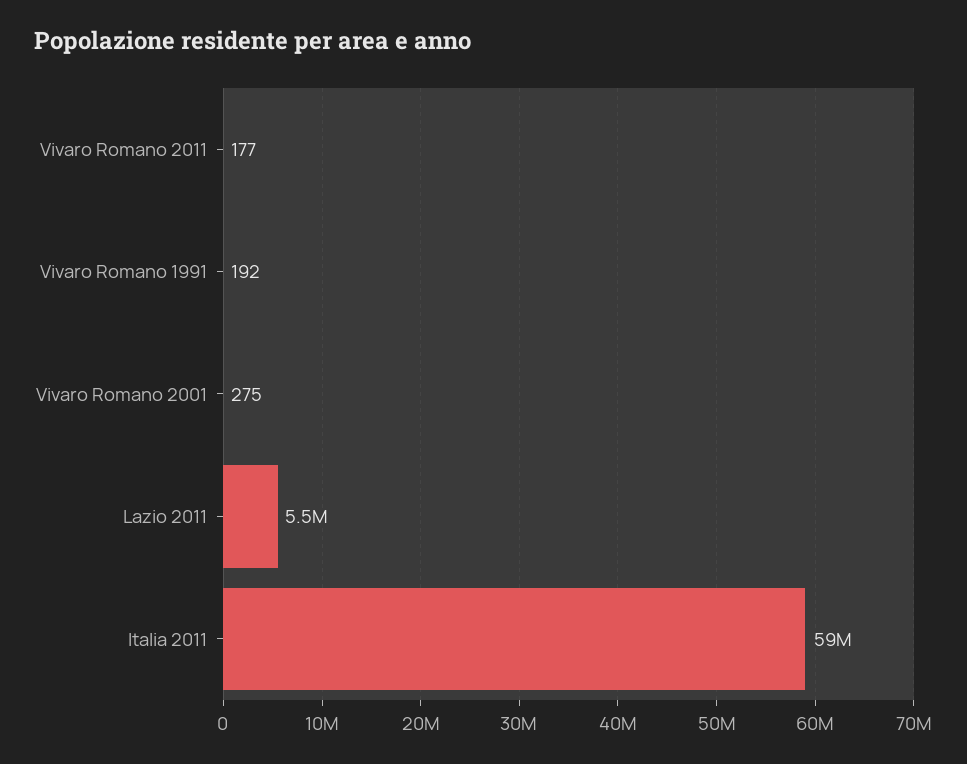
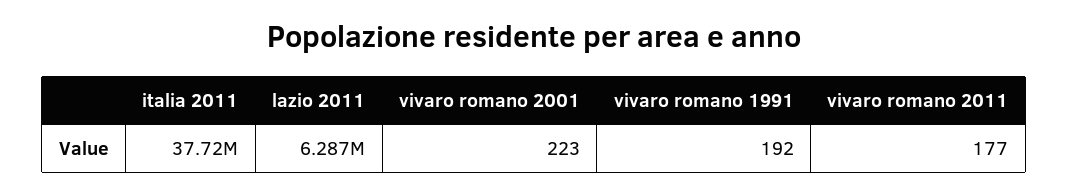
Vivaro Romano 2001: 275 -> 223
Lazio 2011: 5500000 -> 6287000
Italia 2011: 59000000 -> 37720000

